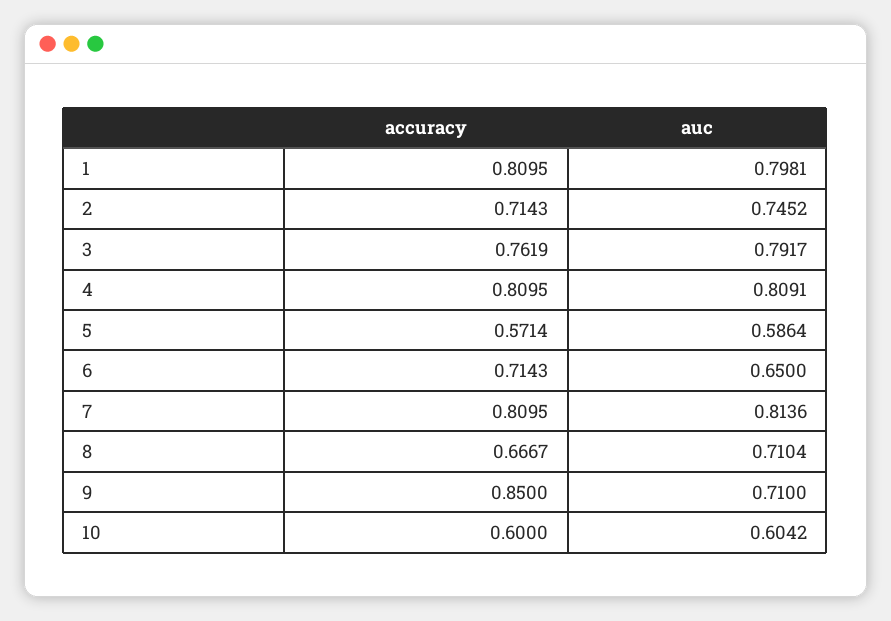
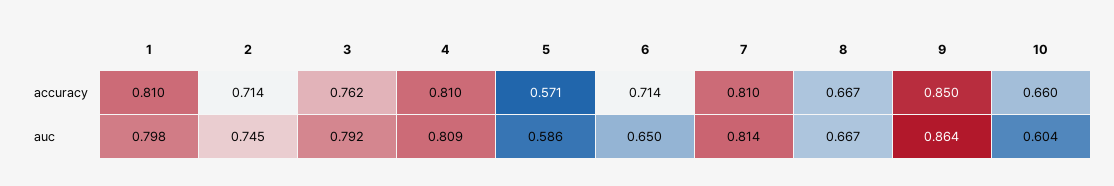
auc, 8: 0.7104 -> 0.667
auc, 9: 0.71 -> 0.864
accuracy, 10: 0.6 -> 0.66

